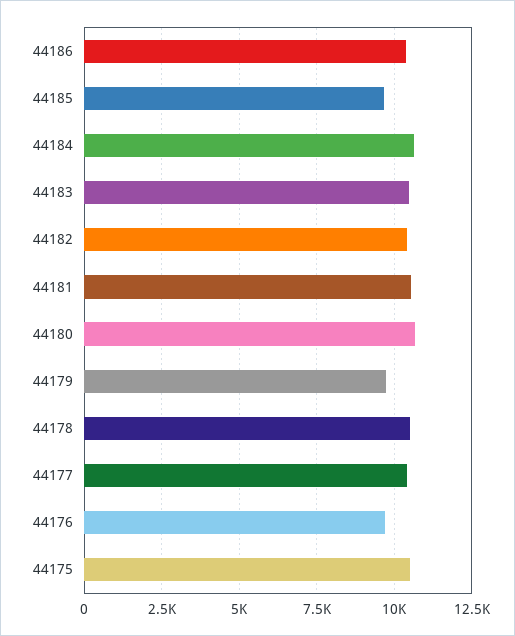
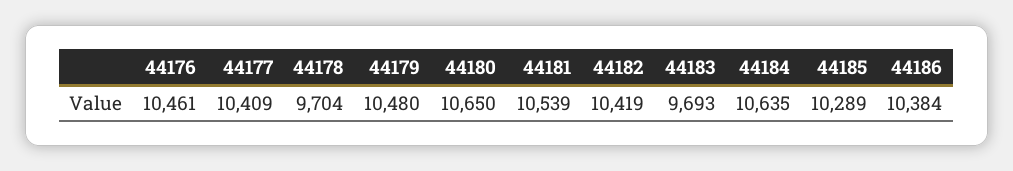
44185: 9750 -> 10289
44183: 10500 -> 9693
44179: 9750 -> 10480
44178: 10500 -> 9704
44176: 9750 -> 10461
44175: 10500 -> none

